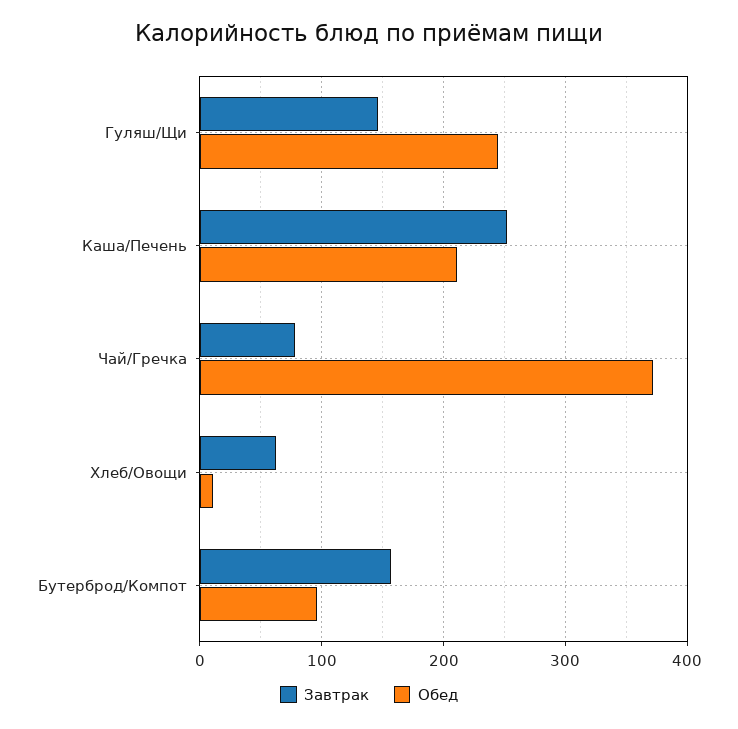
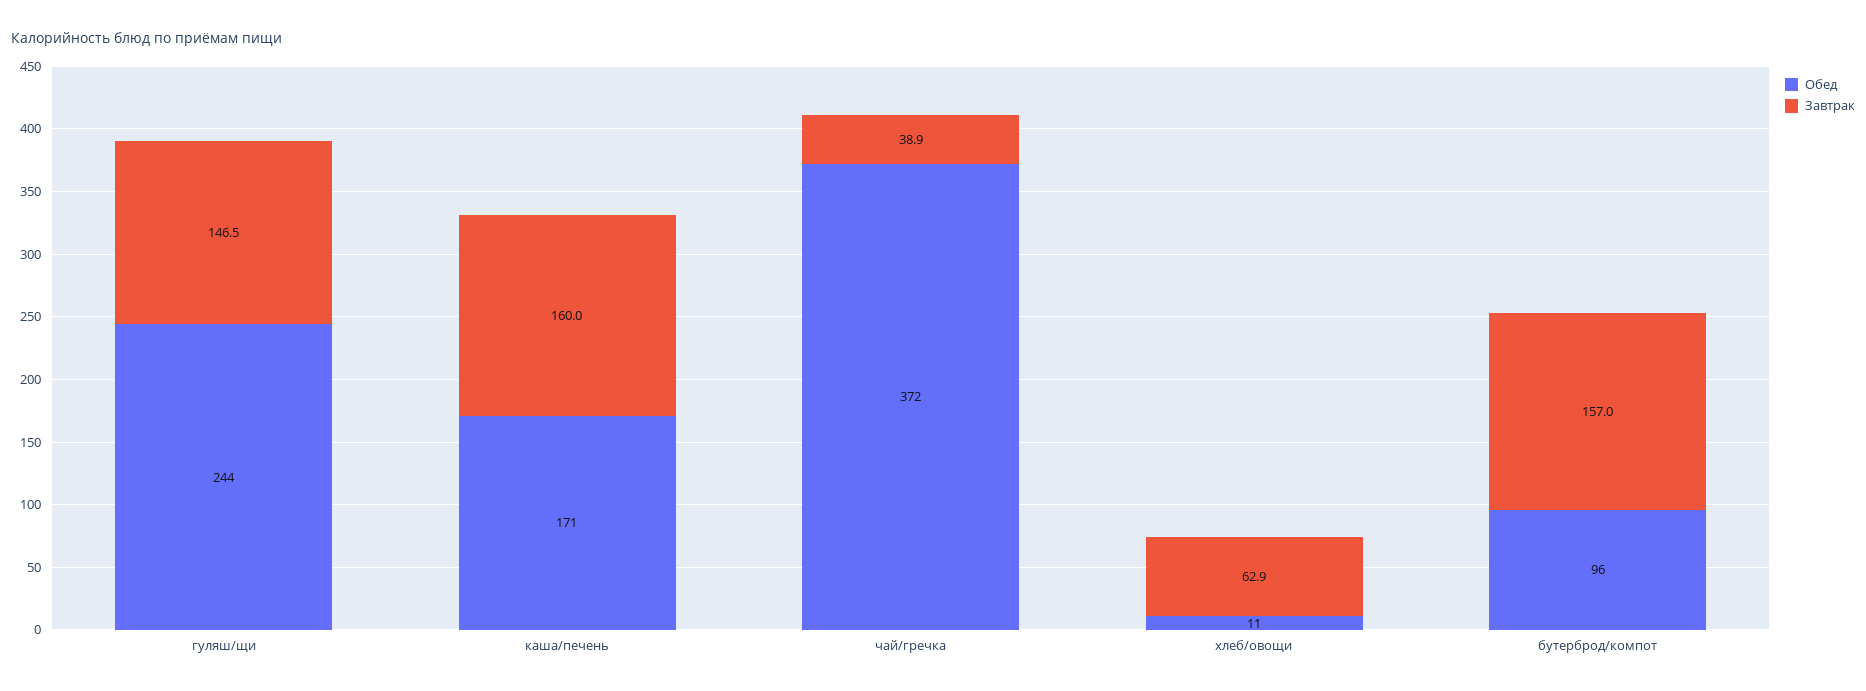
Завтрак, Каша/Печень: 250 -> 160
Обед, Каша/Печень: 210 -> 171
Завтрак, Чай/Гречка: 80 -> 38.9

